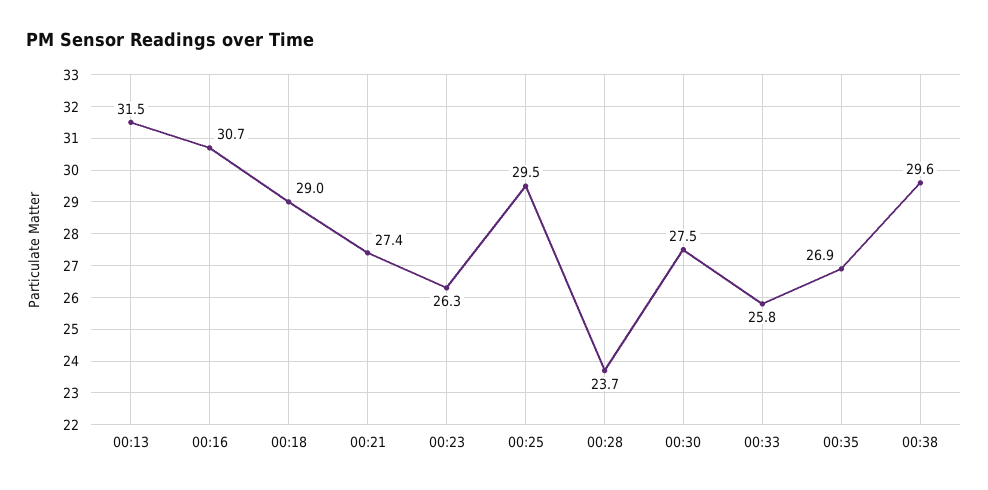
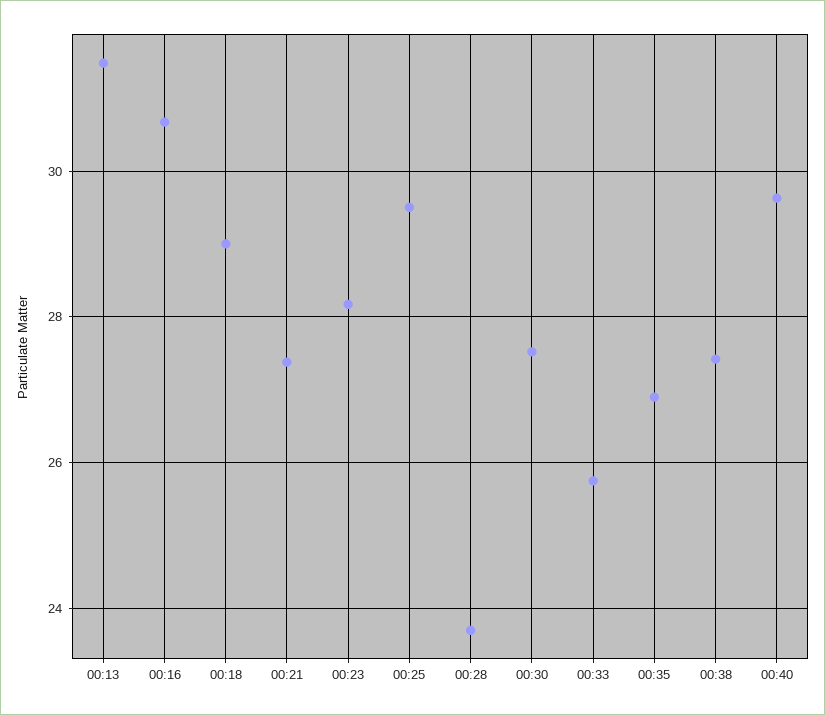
00:23: 26.3 -> 28.2
00:38: 29.6 -> 27.4
00:40: none -> 29.6

